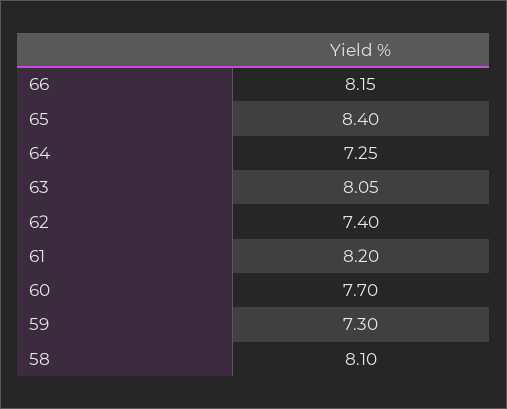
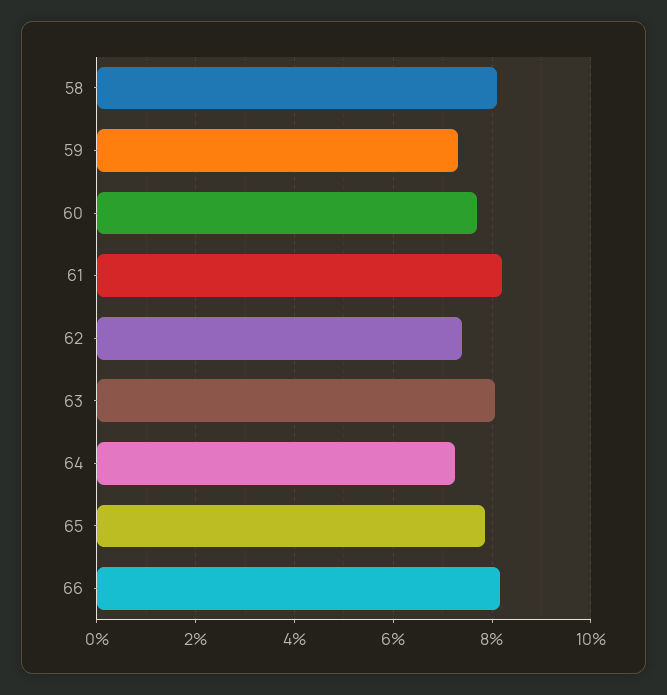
65: 8.4 -> 7.8

